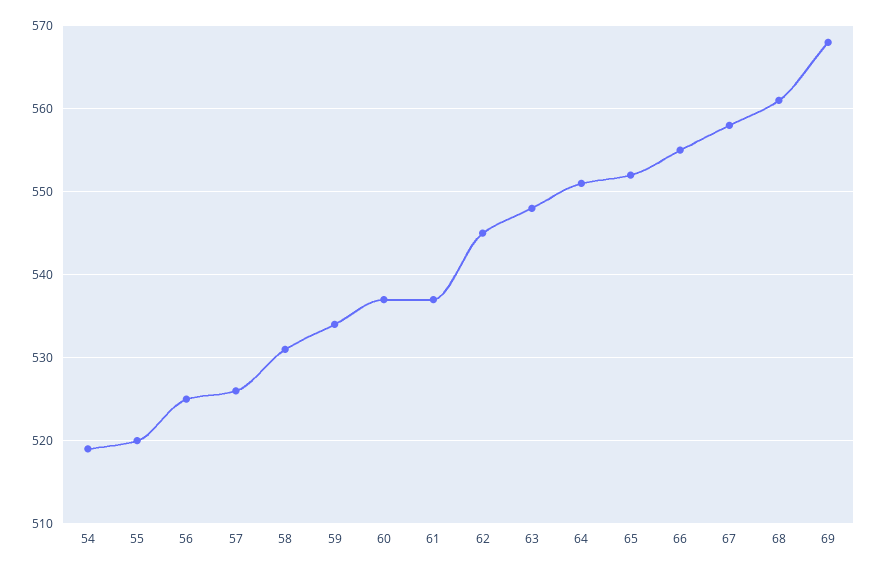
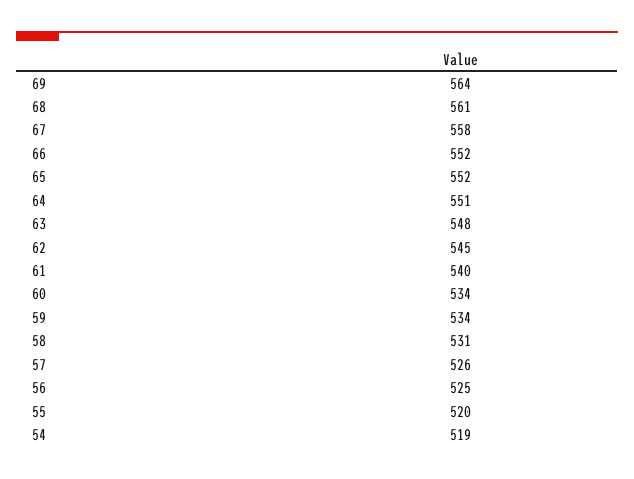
60: 537 -> 534
61: 537 -> 540
66: 555 -> 552
69: 568 -> 564

